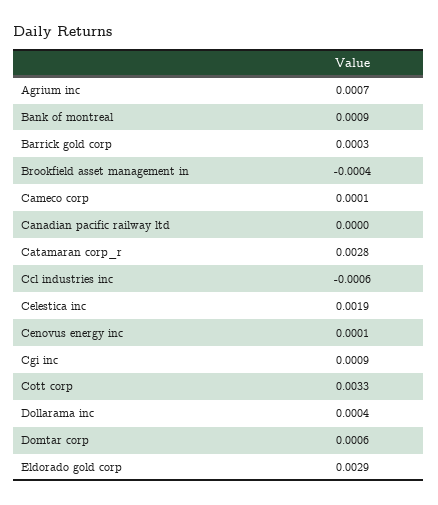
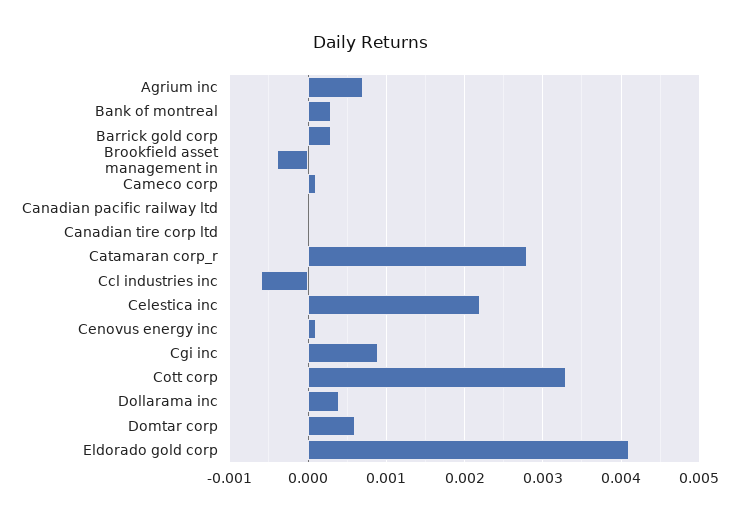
Bank of montreal: 0.0009 -> 0.0003
Celestica inc: 0.0019 -> 0.0022
Eldorado gold corp: 0.0029 -> 0.0041
Canadian tire corp ltd: none -> 0

